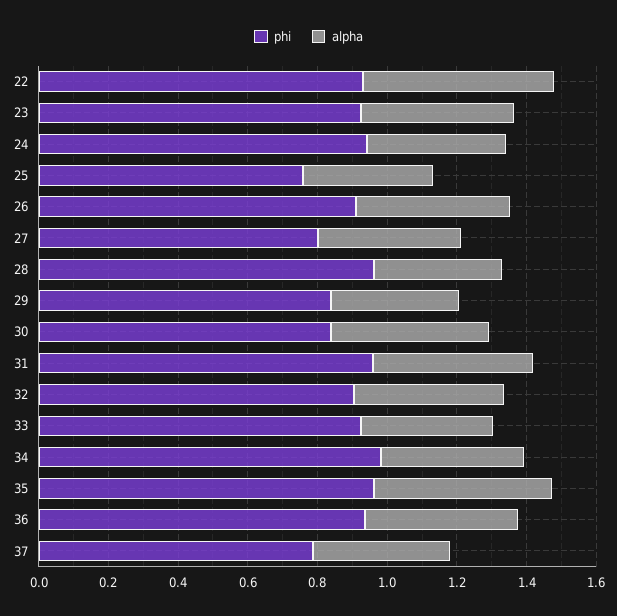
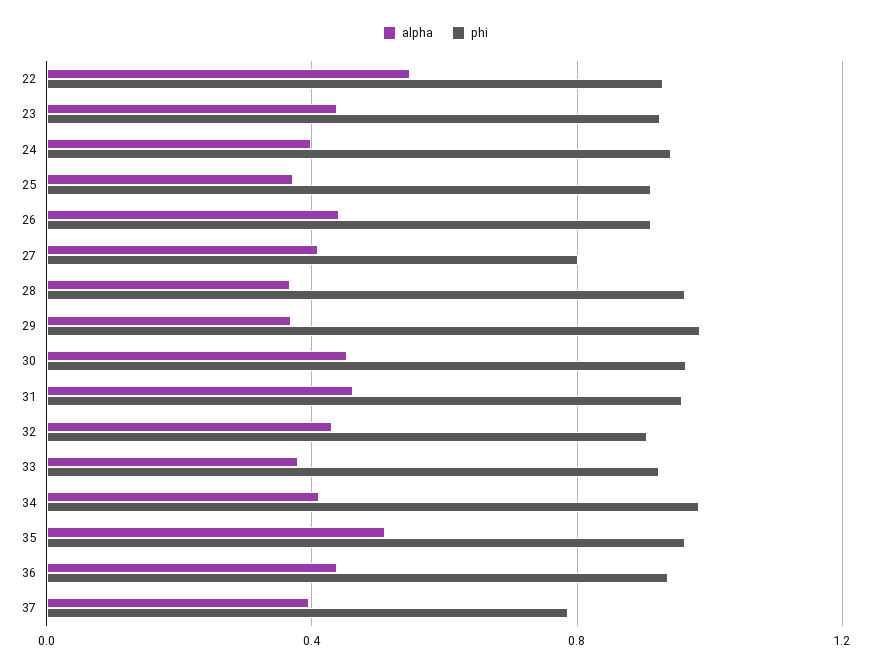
phi, 25: 0.75 -> 0.9
phi, 29: 0.85 -> 1
phi, 30: 0.85 -> 0.95

